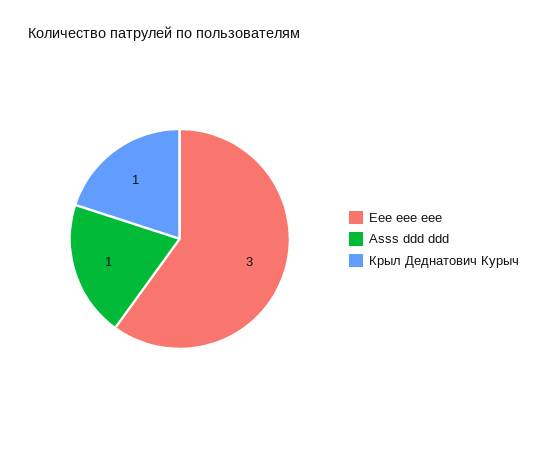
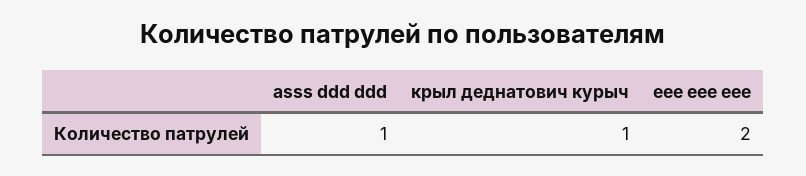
Eee eee eee: 3 -> 2

